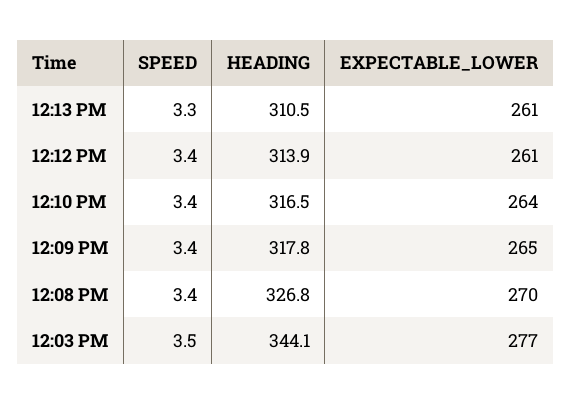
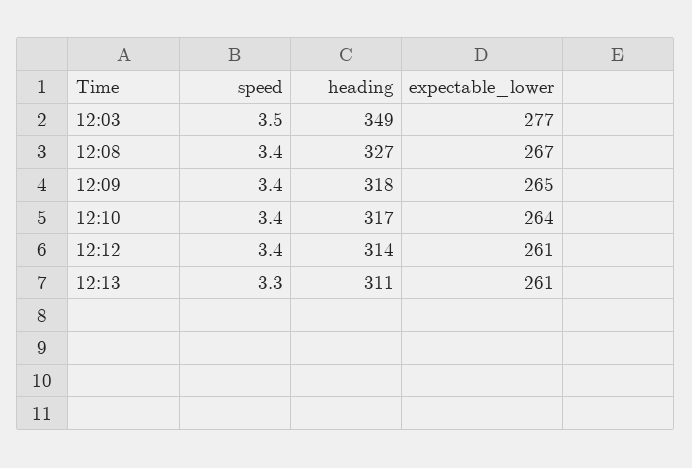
EXPECTABLE_LOWER, 12:08 PM: 270 -> 267
HEADING, 12:03 PM: 344.1 -> 349

